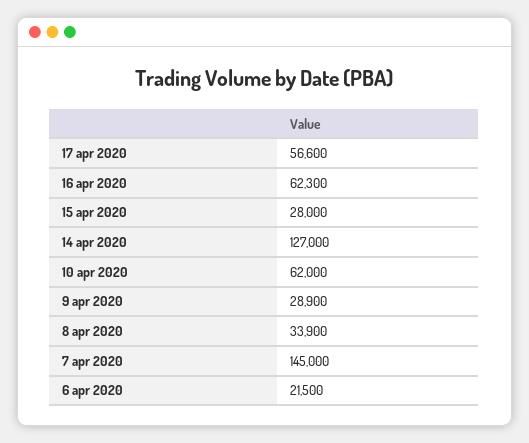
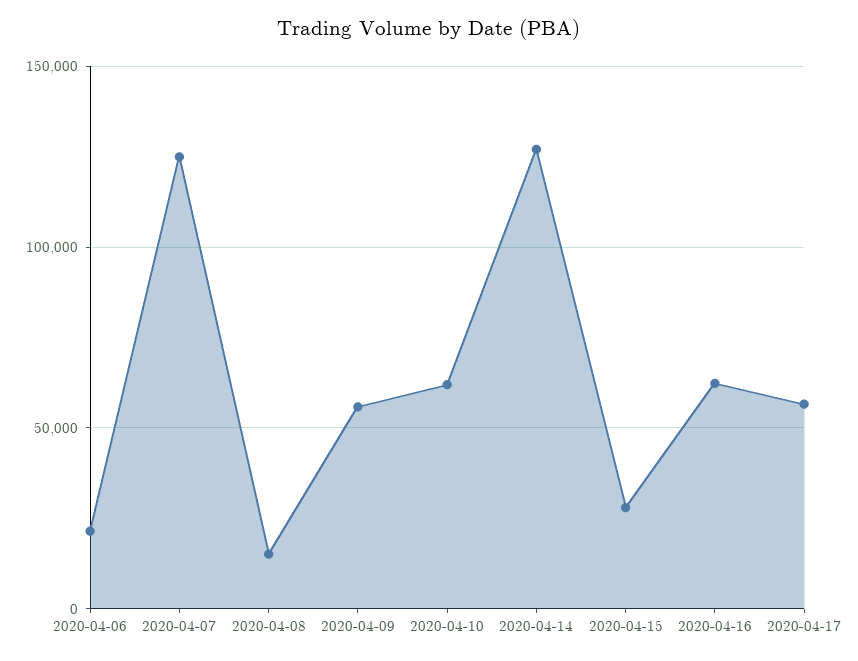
9 apr 2020: 28900 -> 55000
8 apr 2020: 33900 -> 15000
7 apr 2020: 145000 -> 125000

